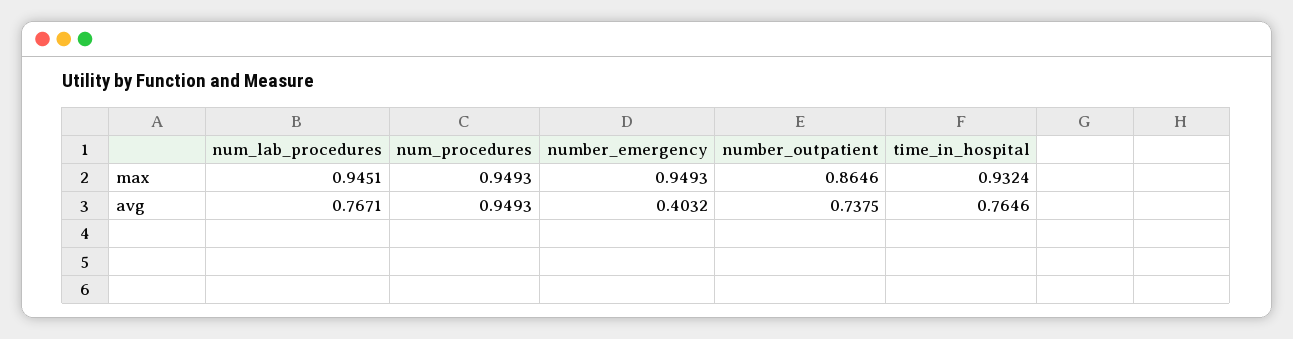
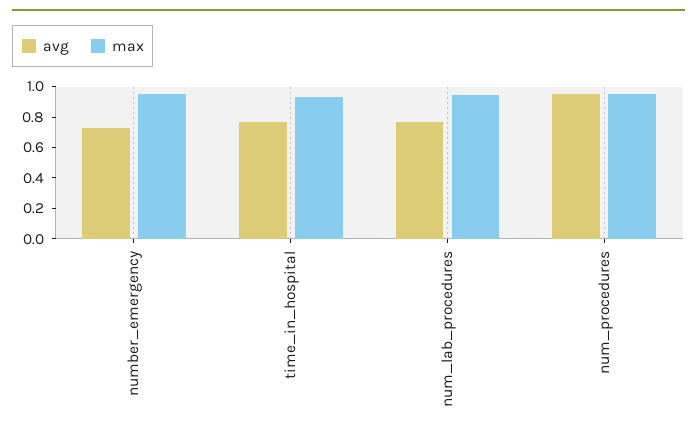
max, number_outpatient: 0.8646 -> none
avg, number_emergency: 0.4032 -> 0.7
avg, number_outpatient: 0.7375 -> none

